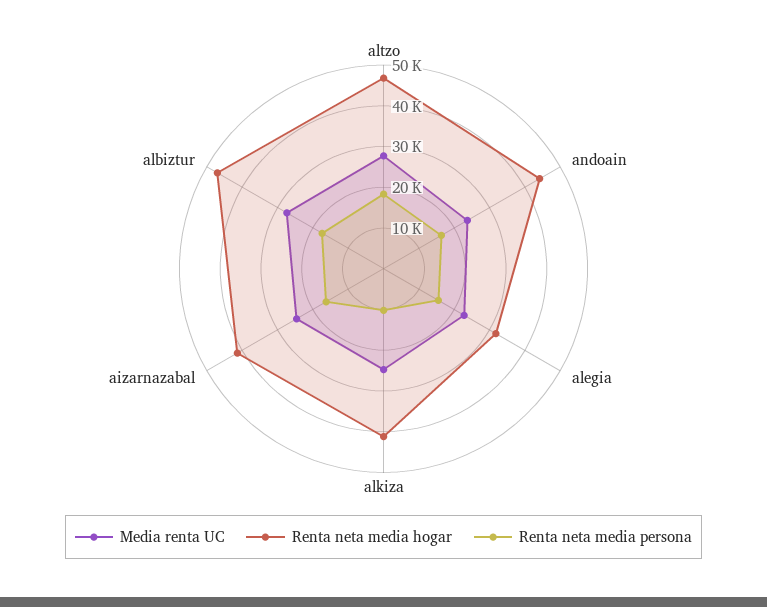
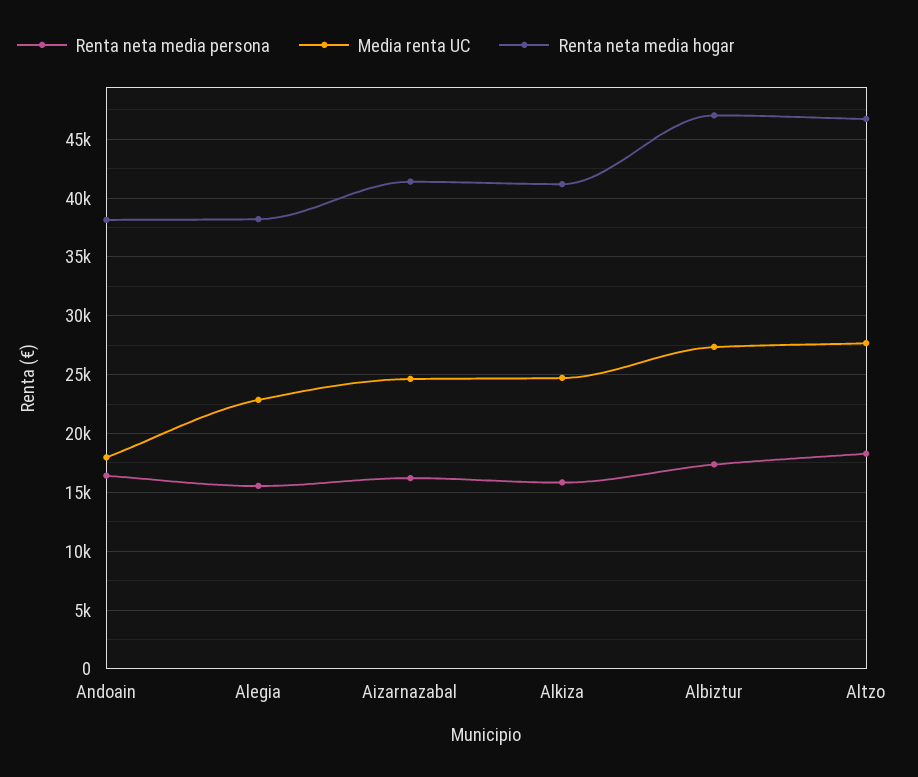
Media renta UC, andoain: 24000 -> 18000
Renta neta media hogar, andoain: 44000 -> 38000
Renta neta media hogar, alegia: 32000 -> 38000
Renta neta media persona, alkiza: 10000 -> 16000

